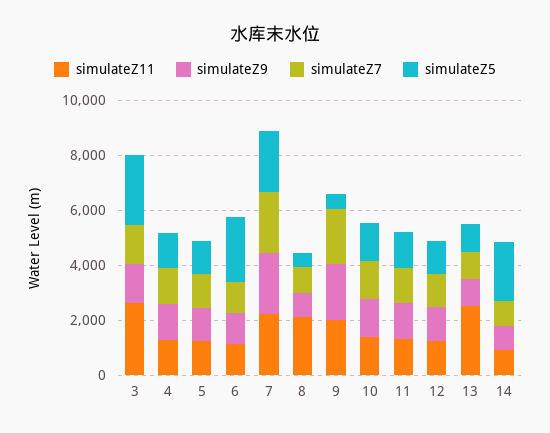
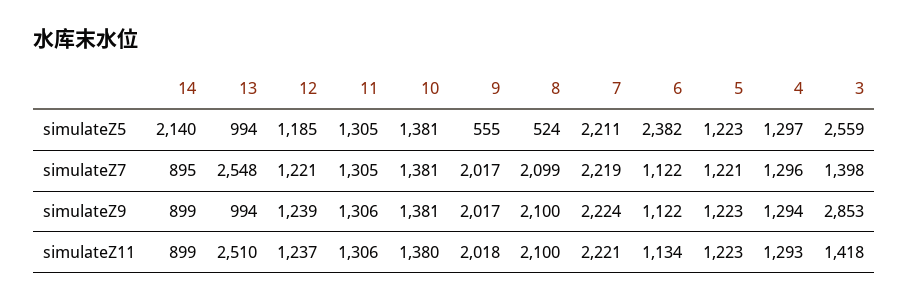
simulateZ11, 3: 2500 -> 1418
simulateZ9, 3: 1500 -> 2853
simulateZ9, 8: 1000 -> 2100
simulateZ7, 8: 1000 -> 2099
simulateZ7, 13: 1000 -> 2548

